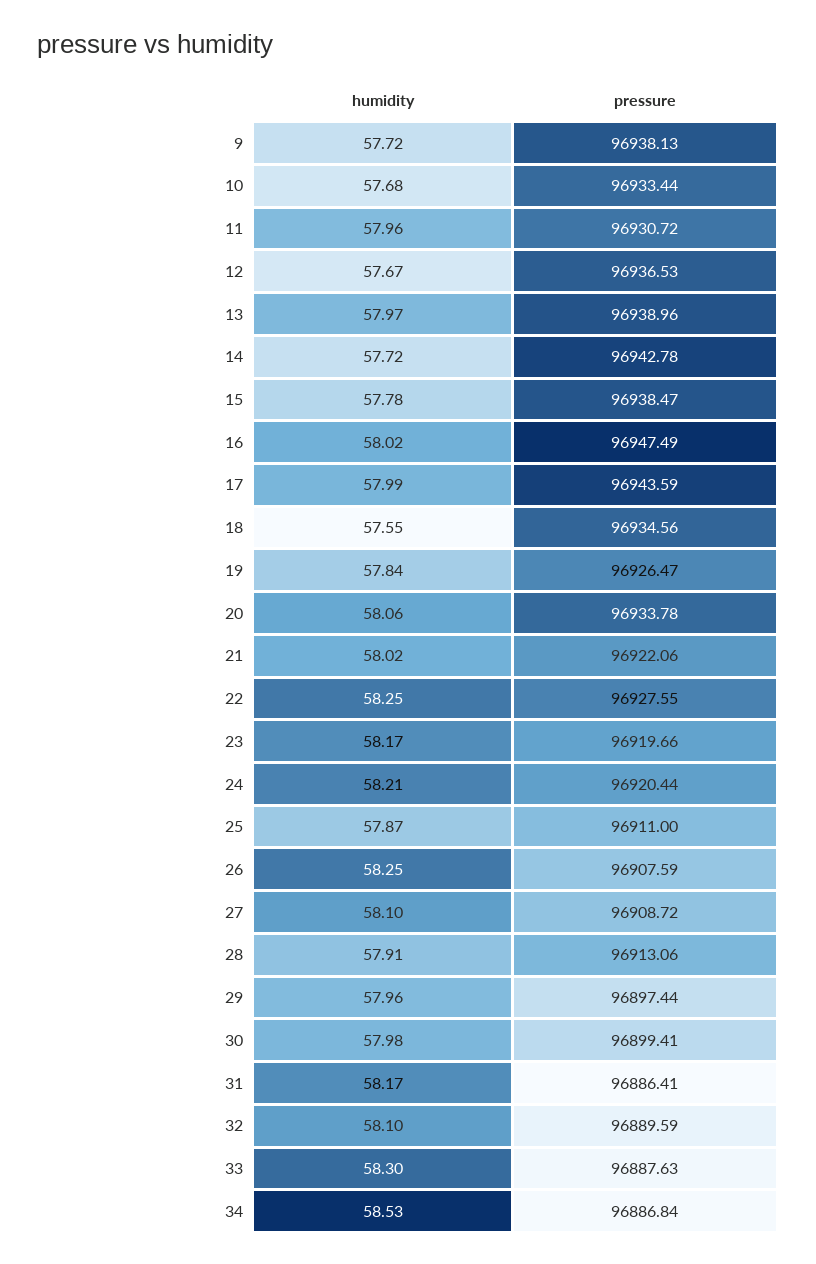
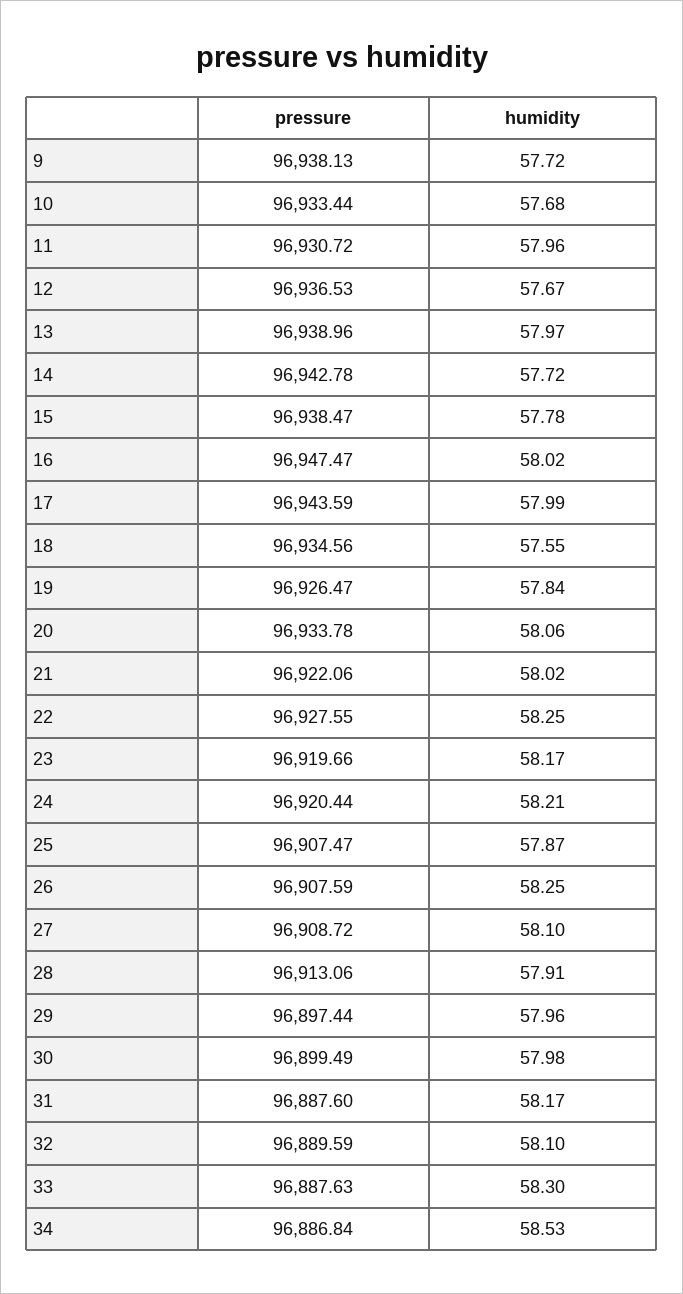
pressure, 16: 96947.49 -> 96947.47
pressure, 25: 96911 -> 96907.47
pressure, 30: 96899.41 -> 96899.49
pressure, 31: 96886.41 -> 96887.6

